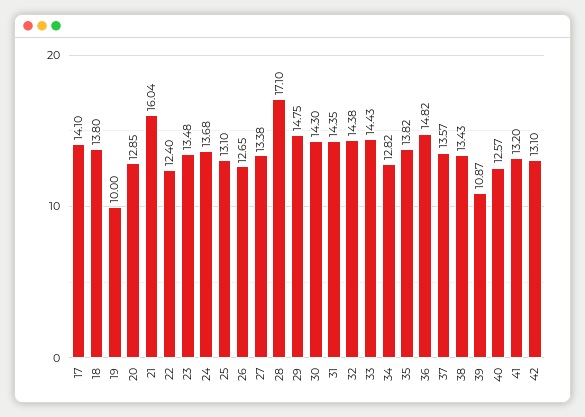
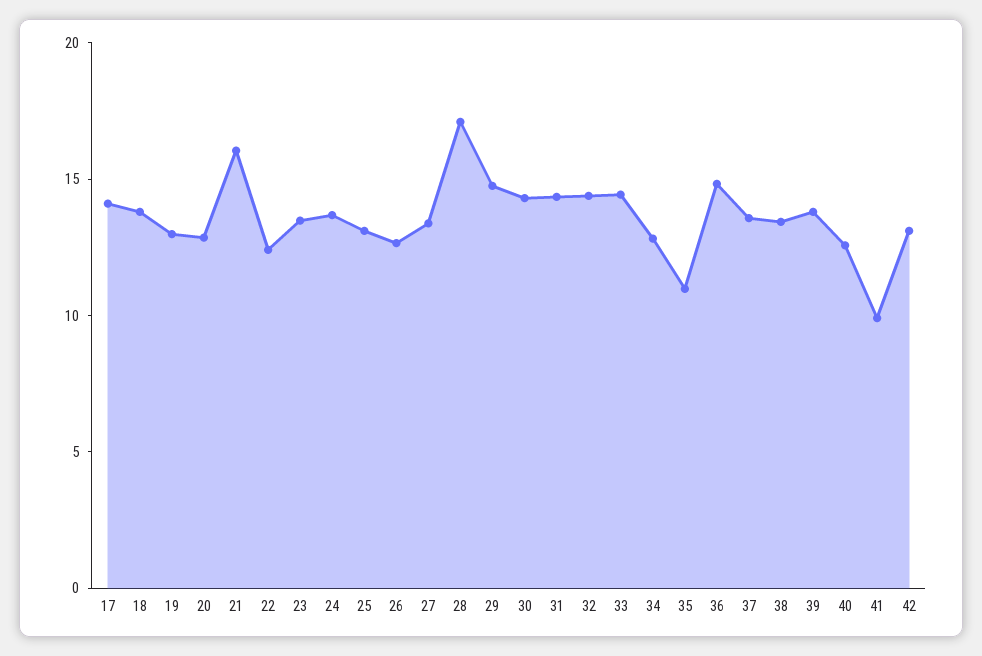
19: 10 -> 13
35: 13.82 -> 11
39: 10.87 -> 14
41: 13.2 -> 10

